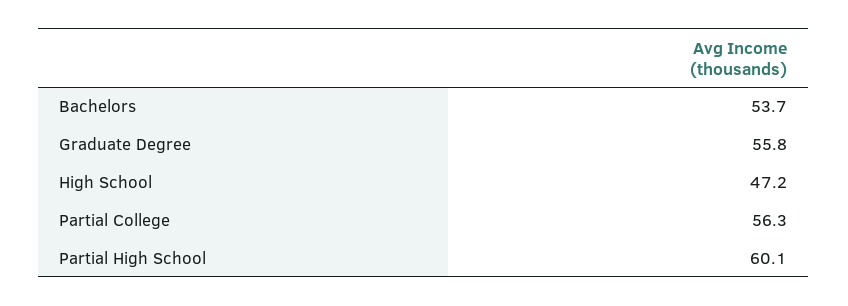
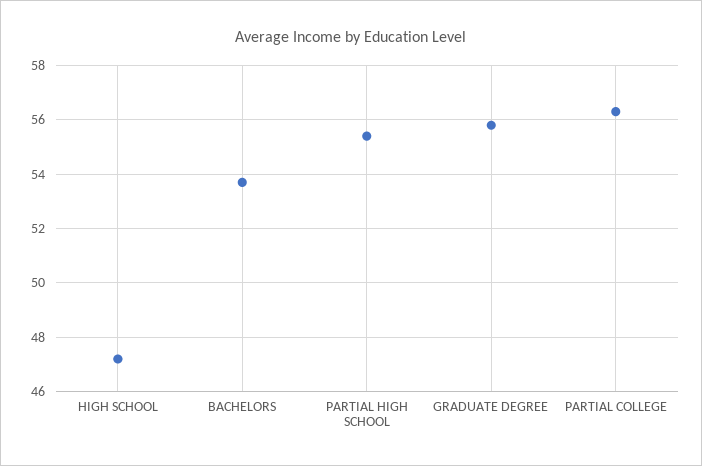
Partial High School: 60.1 -> 55.5

